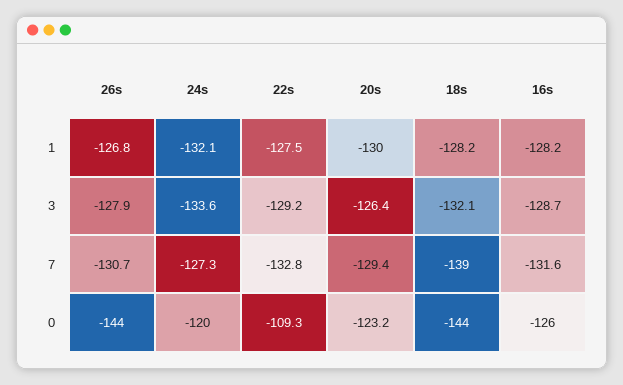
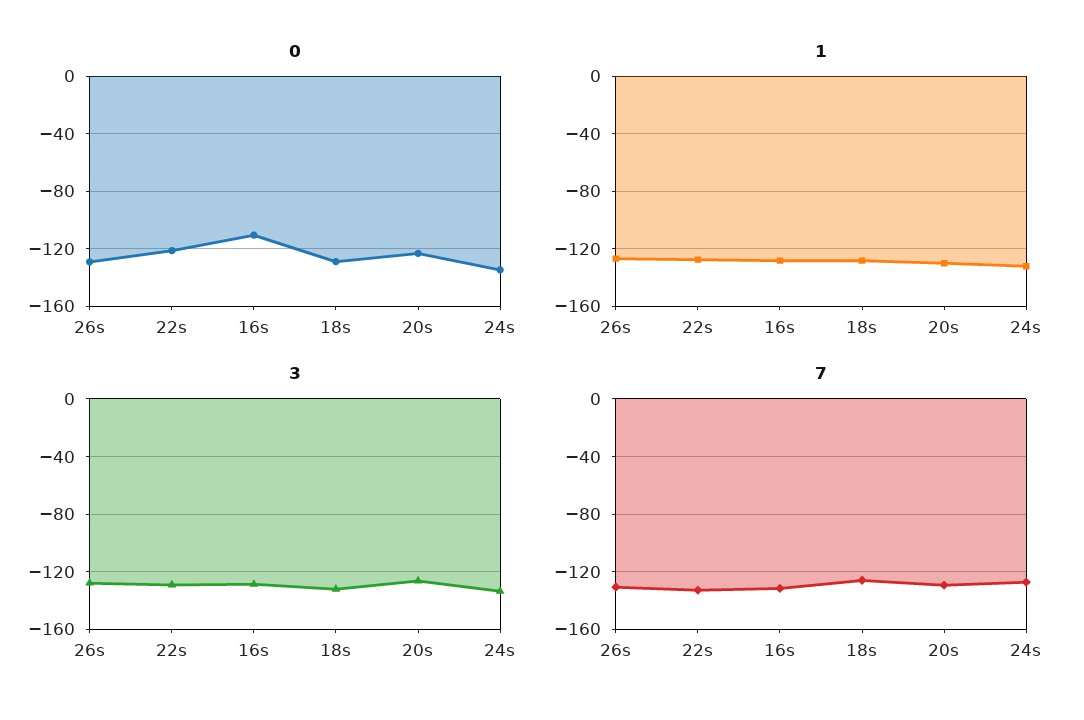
7, 18s: -139 -> -125
0, 26s: -144 -> -130
0, 24s: -120 -> -135
0, 22s: -109.3 -> -120
0, 18s: -144 -> -130
0, 16s: -126 -> -110

